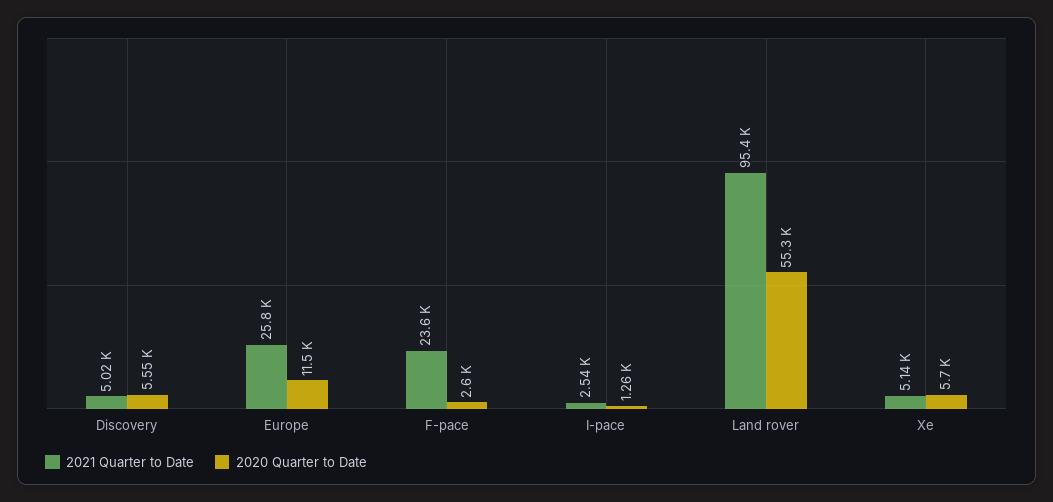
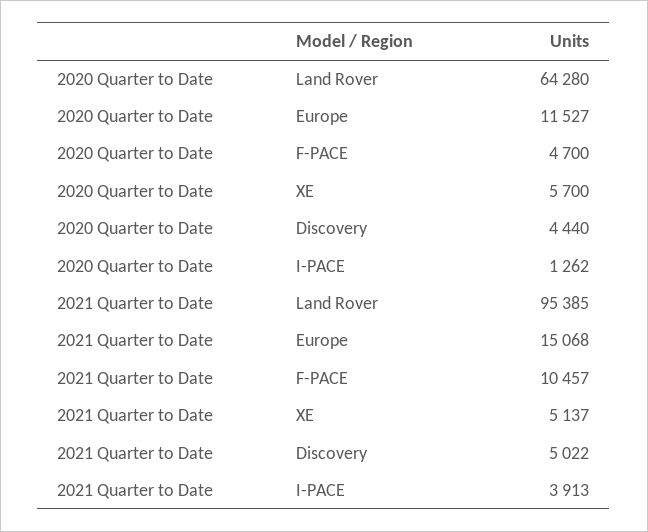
2020 Quarter to Date, Discovery: 5550 -> 4440
2021 Quarter to Date, Europe: 25800 -> 15068
2021 Quarter to Date, F-pace: 23600 -> 10457
2020 Quarter to Date, F-pace: 2600 -> 4700
2021 Quarter to Date, I-pace: 2540 -> 3913
2020 Quarter to Date, Land rover: 55300 -> 64280

